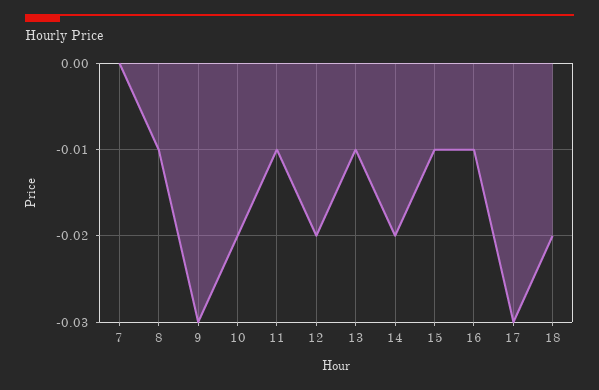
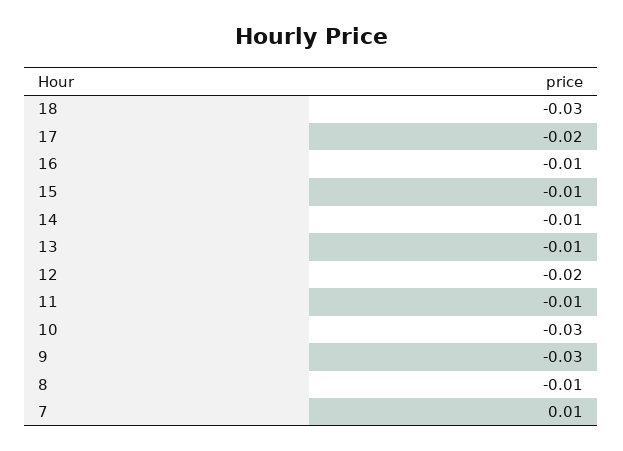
7: 0 -> 0.01
10: -0.02 -> -0.03
14: -0.02 -> -0.01
17: -0.03 -> -0.02
18: -0.02 -> -0.03

